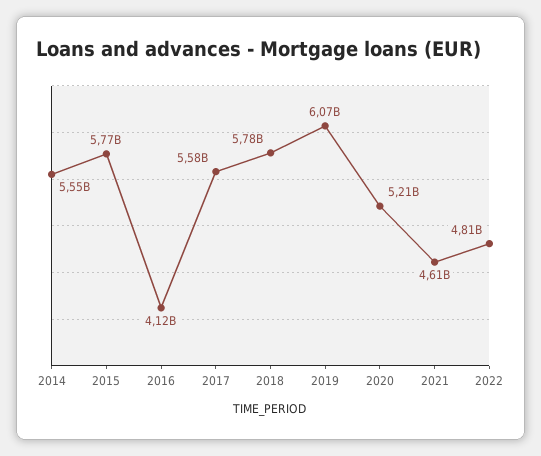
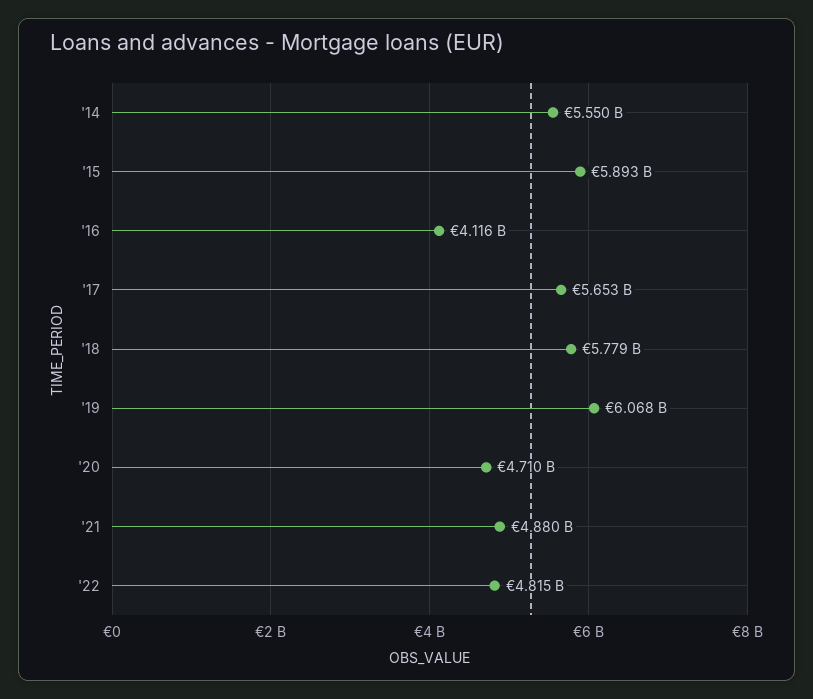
2015: 5770000000 -> 5893000000
2017: 5580000000 -> 5653000000
2020: 5210000000 -> 4710000000
2021: 4610000000 -> 4880000000

